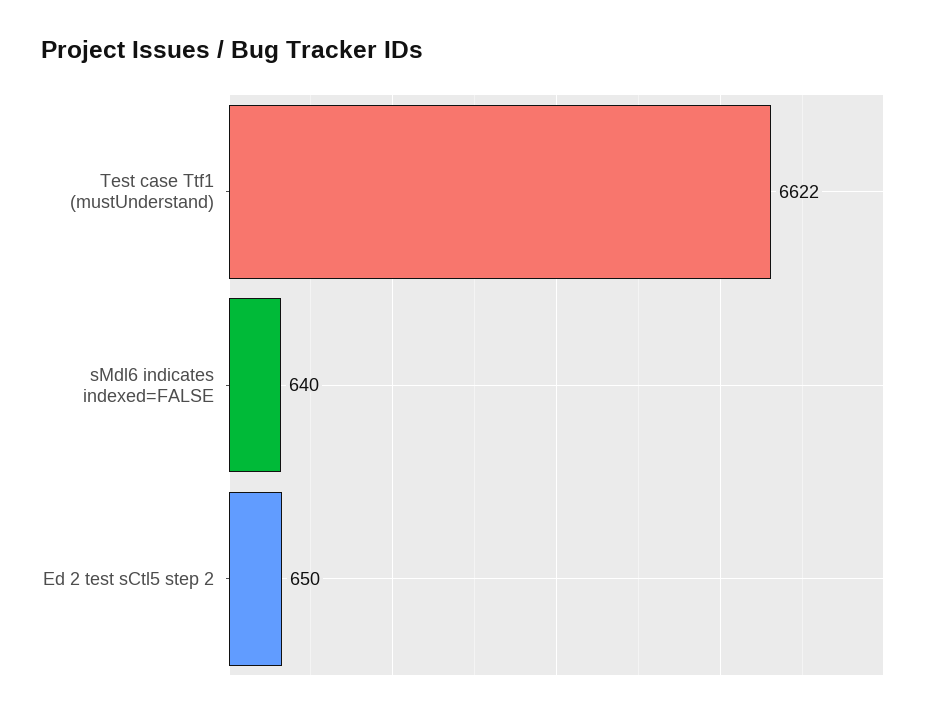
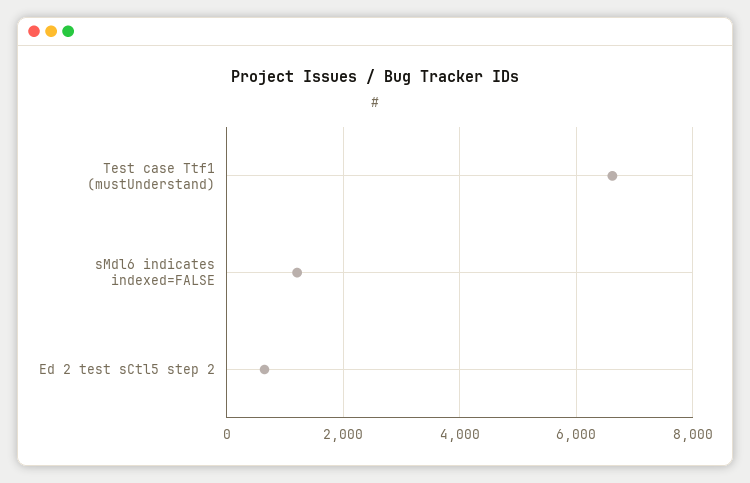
sMdl6 indicates indexed=FALSE: 640 -> 1200

